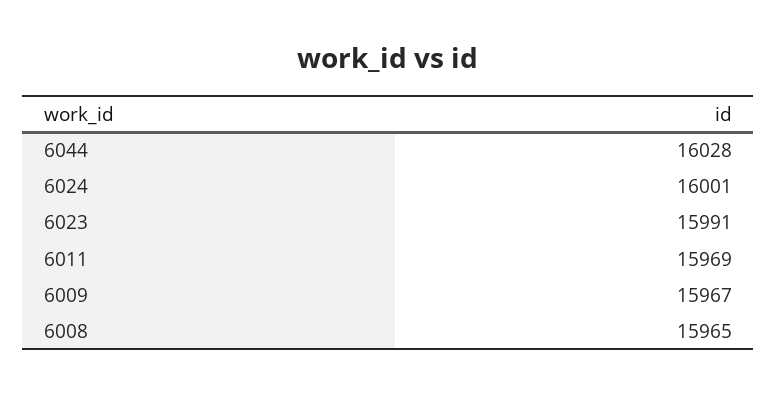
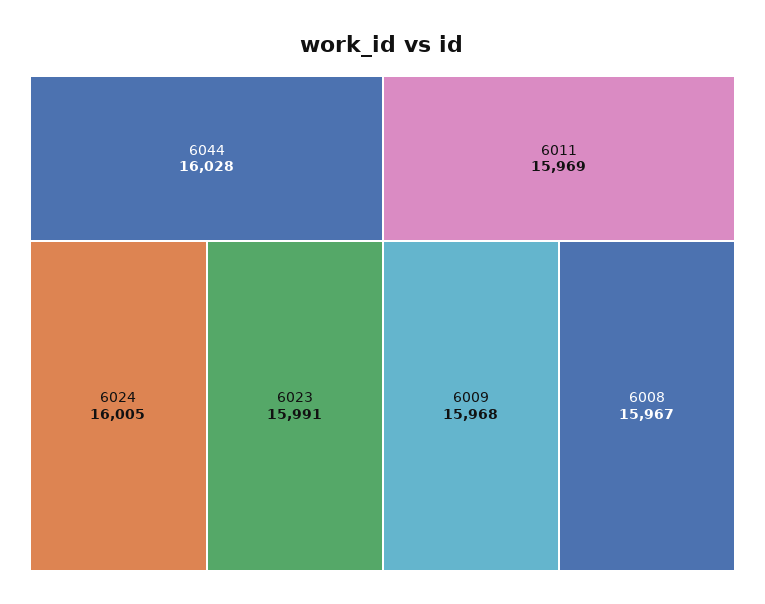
6024: 16001 -> 16005
6009: 15967 -> 15968
6008: 15965 -> 15967

